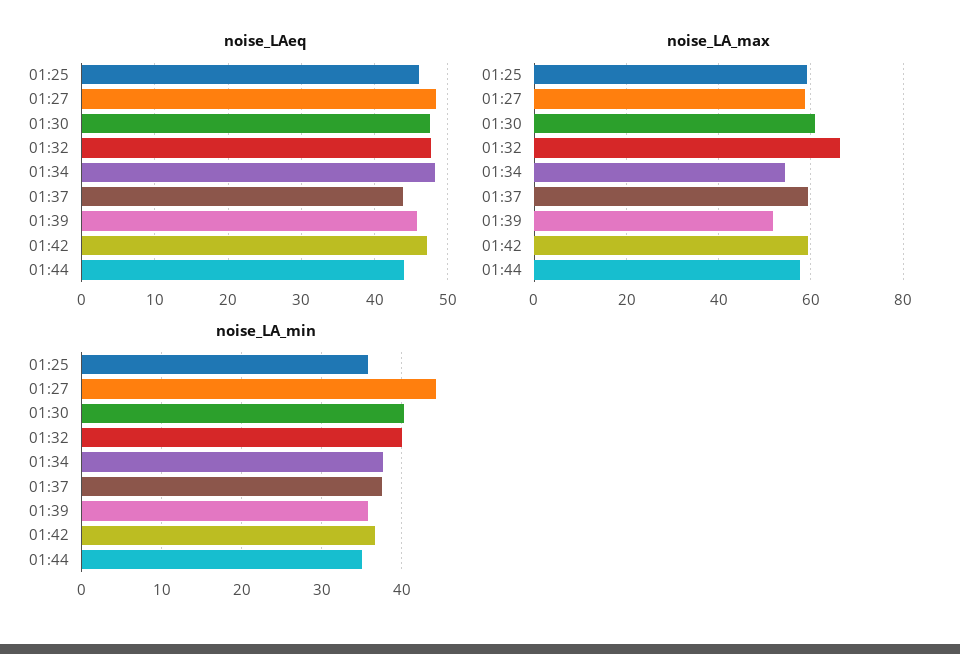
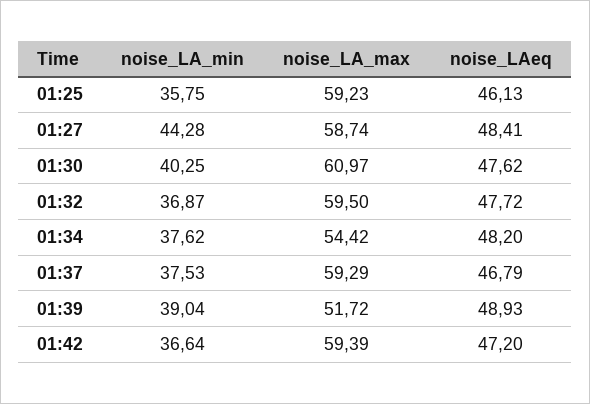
noise_LAeq, 01:37: 44 -> 46.79
noise_LAeq, 01:39: 46 -> 48.93
noise_LAeq, 01:44: 44 -> none
noise_LA_max, 01:32: 66 -> 59.5
noise_LA_max, 01:44: 58 -> none
noise_LA_min, 01:32: 40 -> 36.87
noise_LA_min, 01:39: 36 -> 39.04
noise_LA_min, 01:44: 35 -> none

